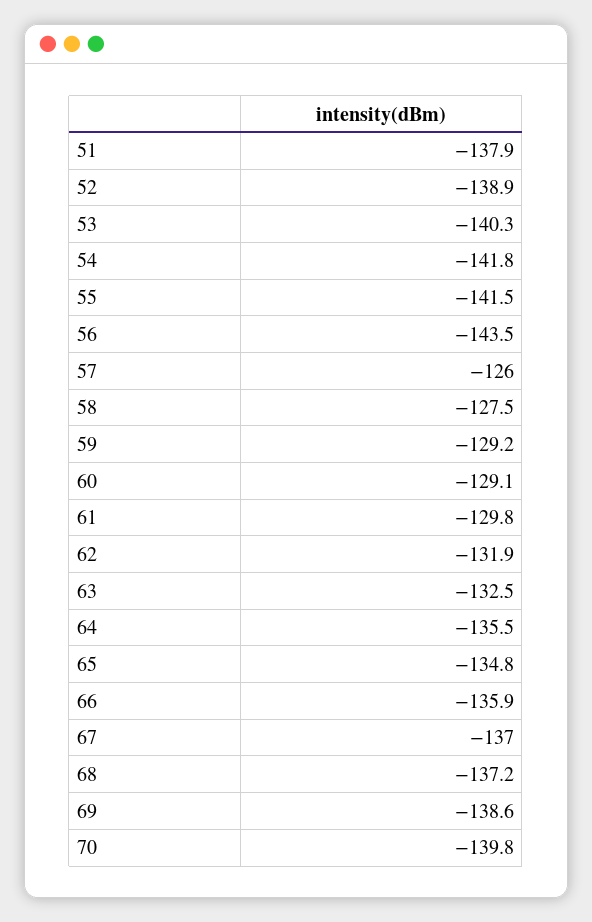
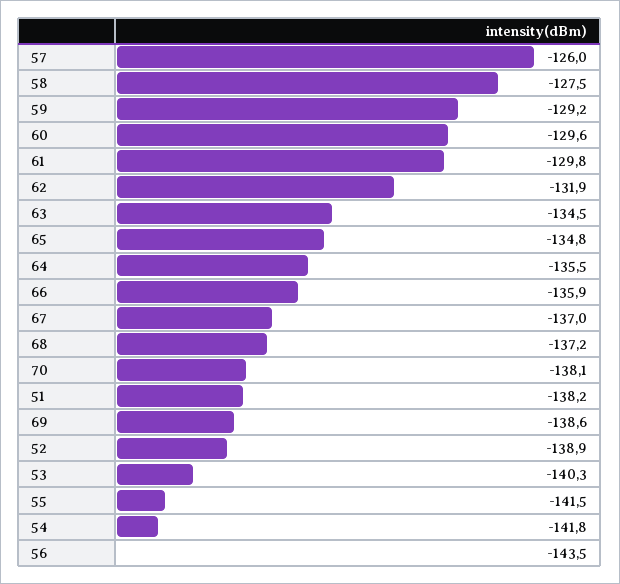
51: -137.9 -> -138.2
60: -129.1 -> -129.6
63: -132.5 -> -134.5
70: -139.8 -> -138.1

